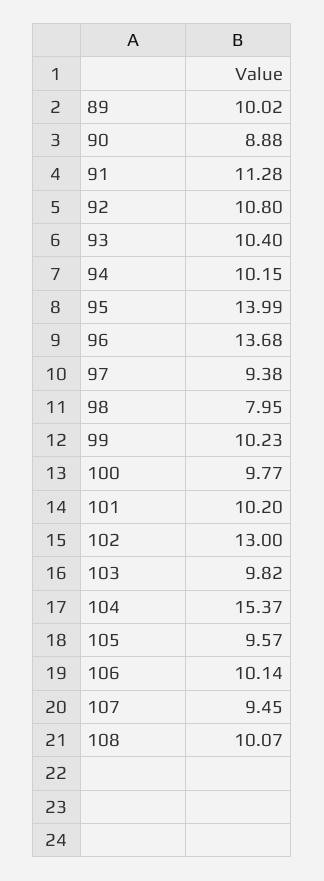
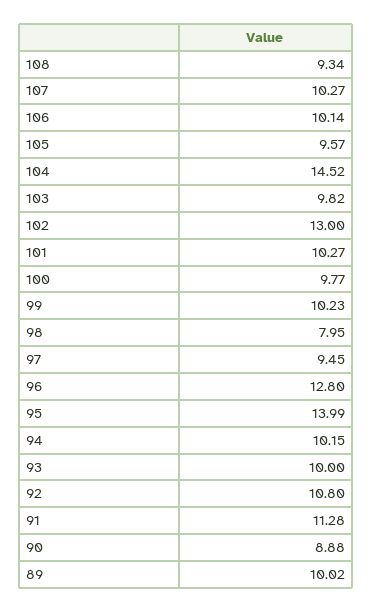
93: 10.4 -> 10
96: 13.68 -> 12.8
97: 9.38 -> 9.45
101: 10.2 -> 10.27
104: 15.37 -> 14.52
107: 9.45 -> 10.27
108: 10.07 -> 9.34

